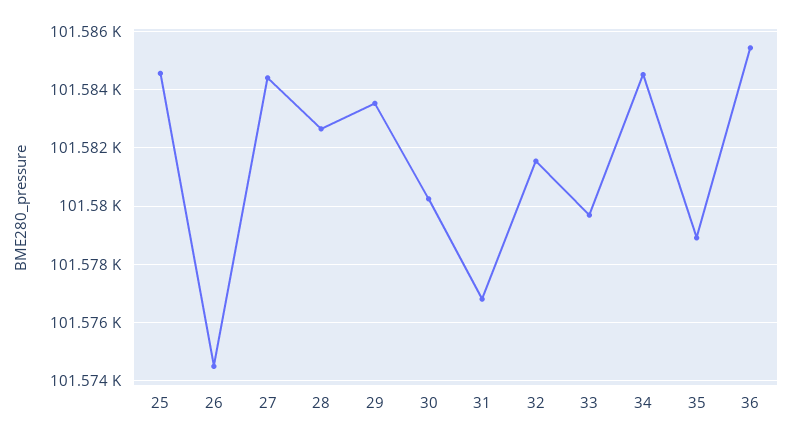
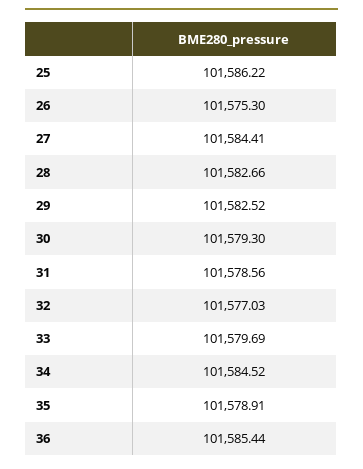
25: 101584.5 -> 101586.22
26: 101574.5 -> 101575.3
29: 101583.5 -> 101582.52
30: 101580.25 -> 101579.3
31: 101576.75 -> 101578.56
32: 101581.5 -> 101577.03

